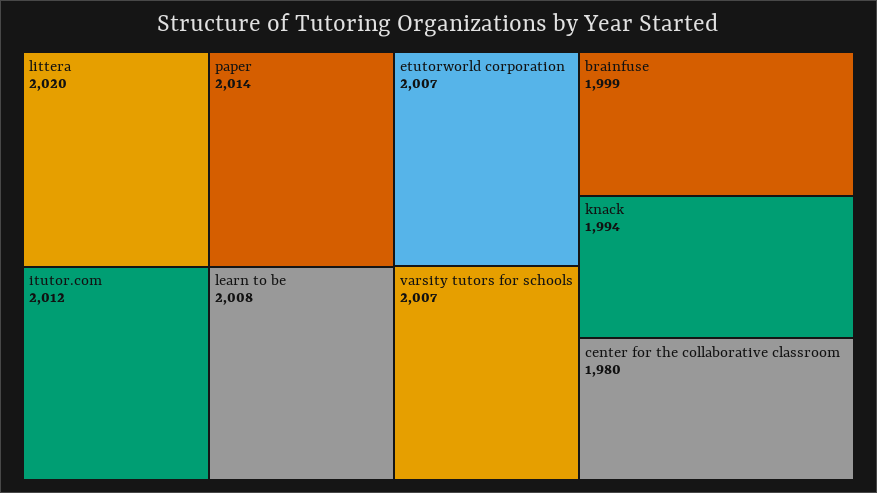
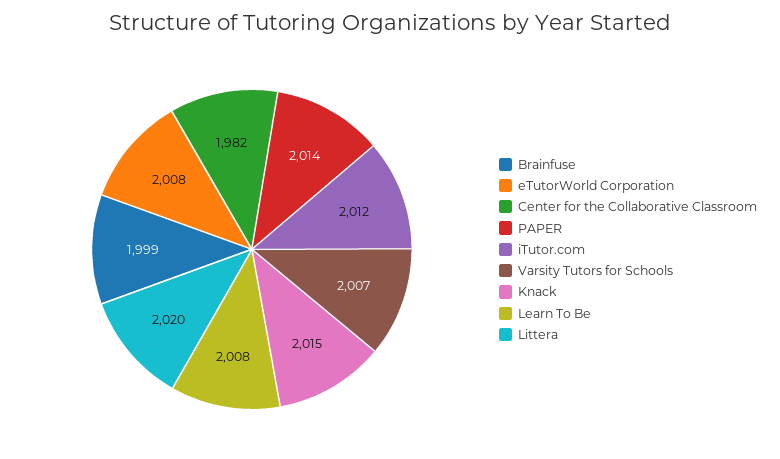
etutorworld corporation: 2007 -> 2008
knack: 1994 -> 2015
center for the collaborative classroom: 1980 -> 1982

